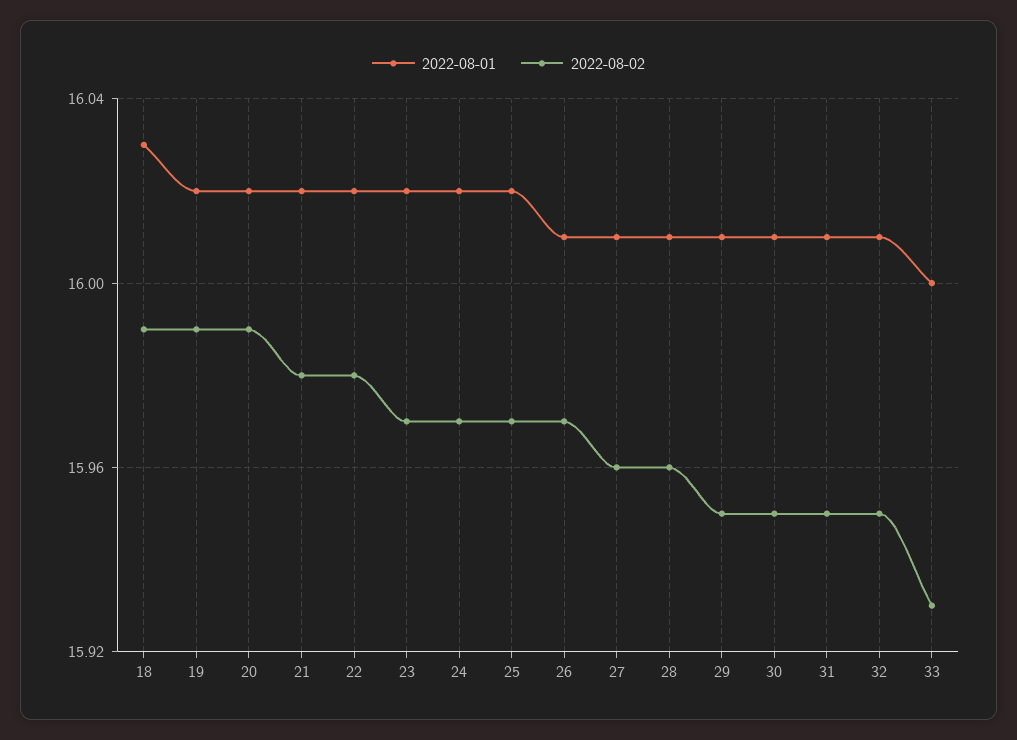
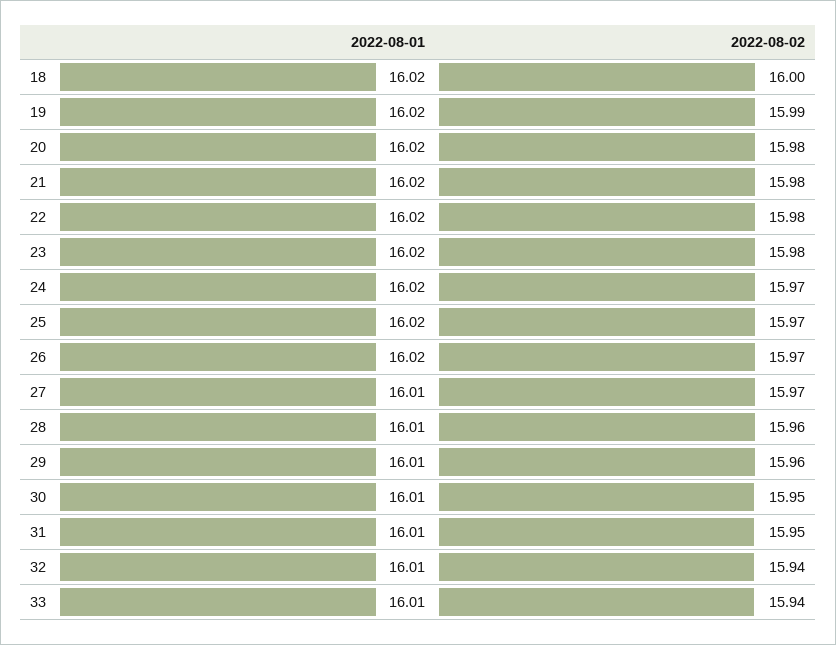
2022-08-01, 18: 16.03 -> 16.02
2022-08-02, 18: 15.99 -> 16
2022-08-02, 20: 15.99 -> 15.98
2022-08-02, 23: 15.97 -> 15.98
2022-08-01, 26: 16.01 -> 16.02
2022-08-02, 27: 15.96 -> 15.97
2022-08-02, 29: 15.95 -> 15.96
2022-08-02, 32: 15.95 -> 15.94
2022-08-01, 33: 16 -> 16.01
2022-08-02, 33: 15.93 -> 15.94

